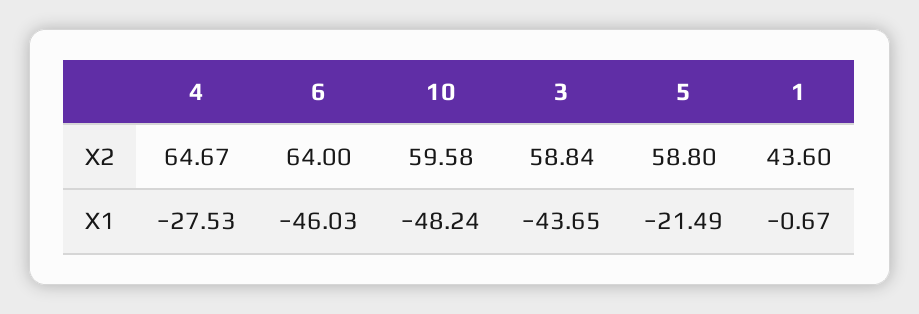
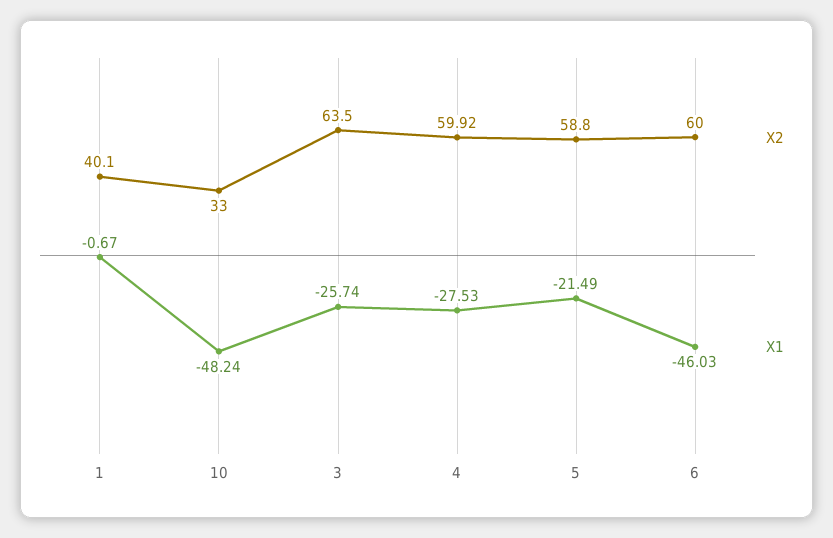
X2, 4: 64.67 -> 59.92
X2, 6: 64 -> 60
X2, 10: 59.58 -> 33
X2, 3: 58.84 -> 63.5
X2, 1: 43.6 -> 40.1
X1, 3: -43.65 -> -25.74

